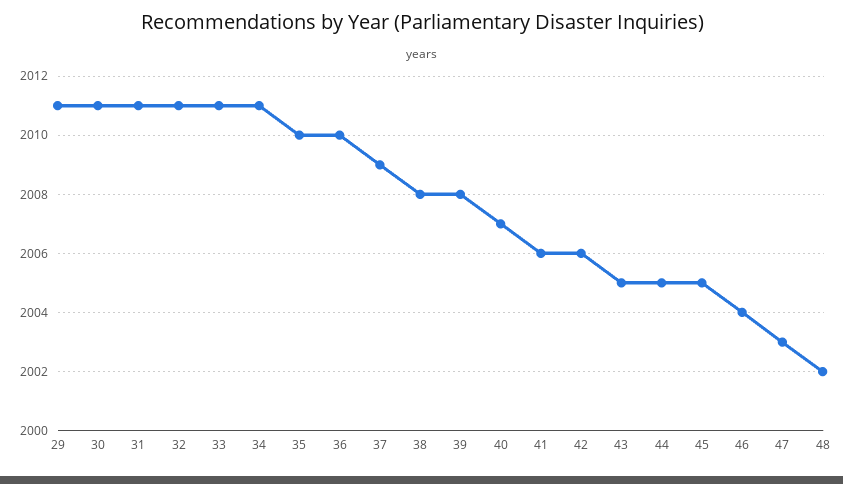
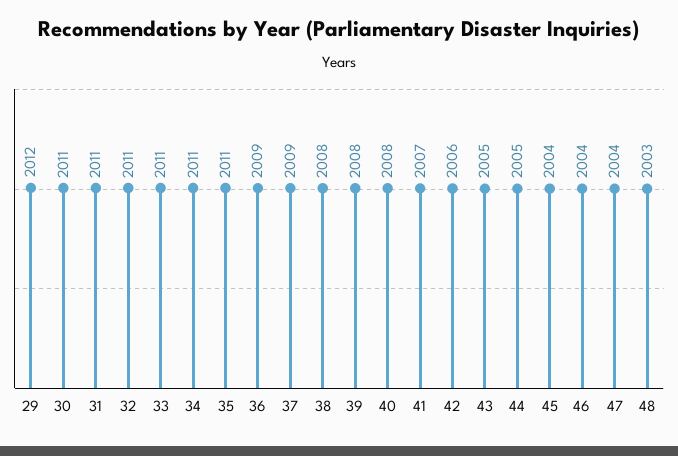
29: 2011 -> 2012
35: 2010 -> 2011
36: 2010 -> 2009
40: 2007 -> 2008
41: 2006 -> 2007
45: 2005 -> 2004
47: 2003 -> 2004
48: 2002 -> 2003

